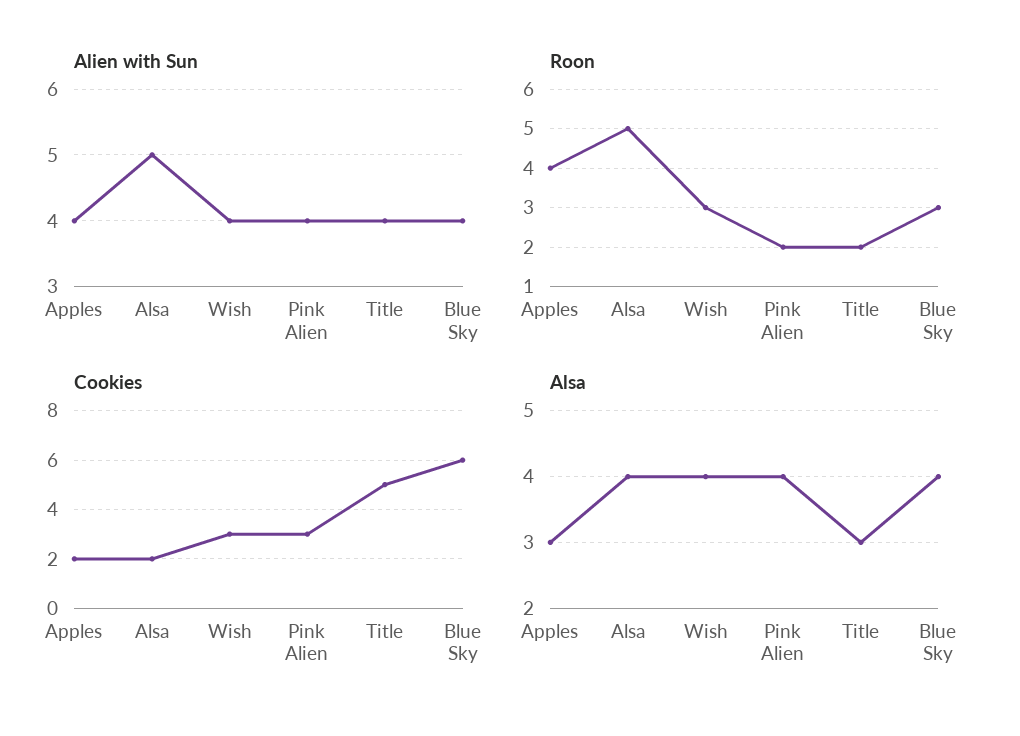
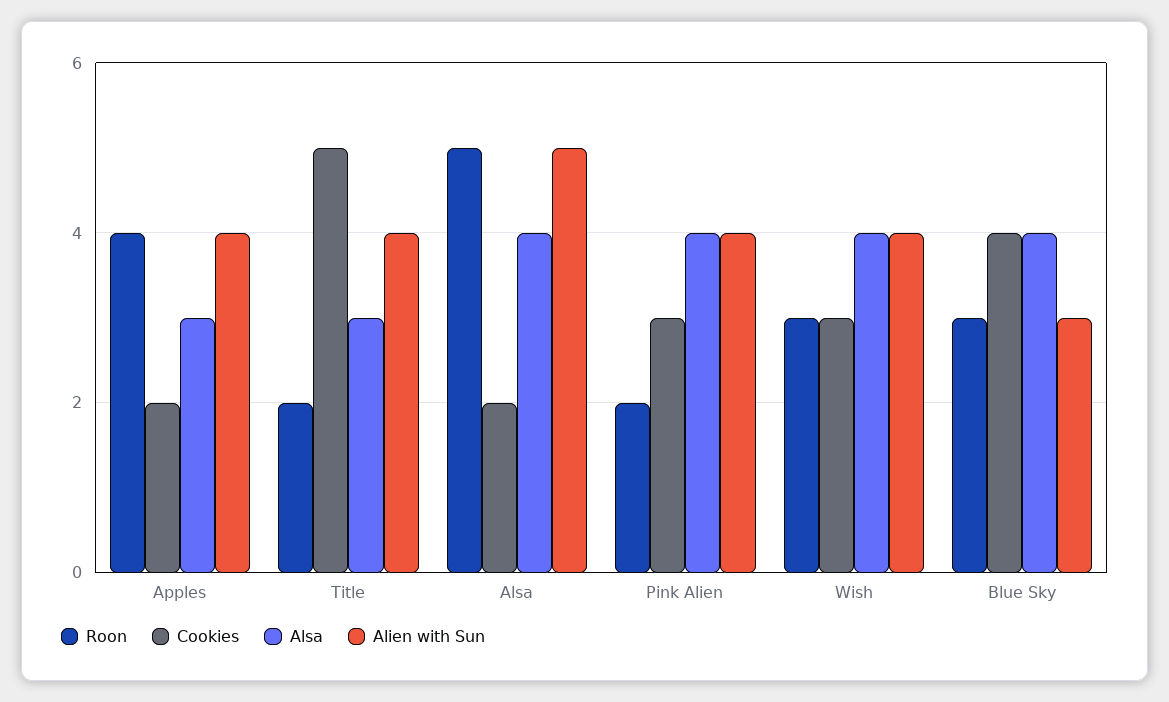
Alien with Sun, Blue Sky: 4 -> 3
Cookies, Blue Sky: 6 -> 4

